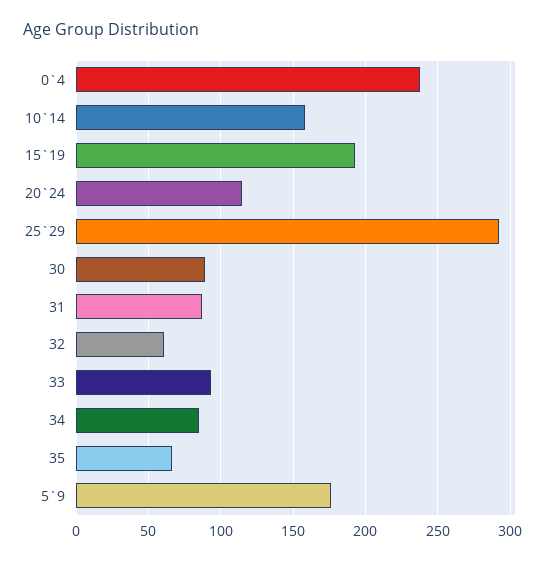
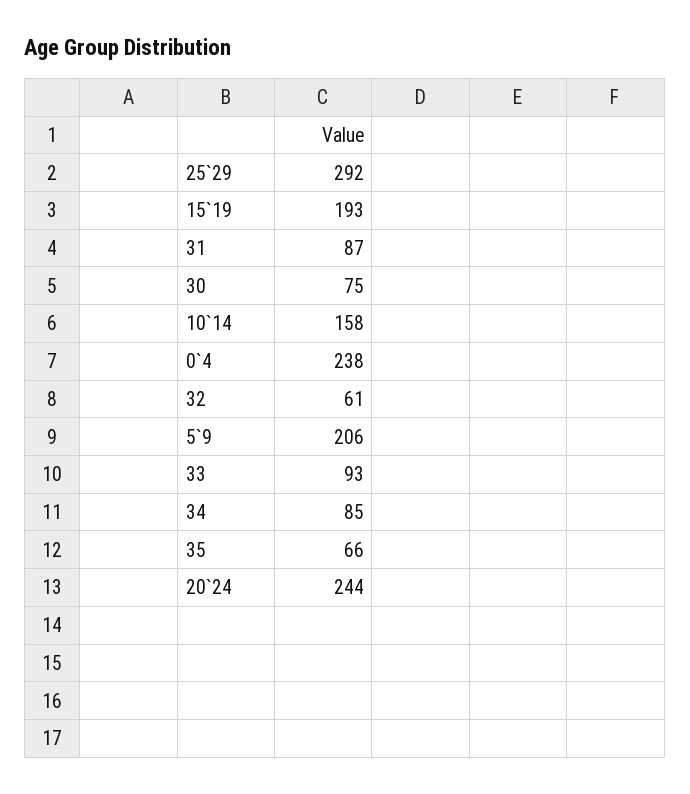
20`24: 115 -> 244
30: 90 -> 75
5`9: 175 -> 206

